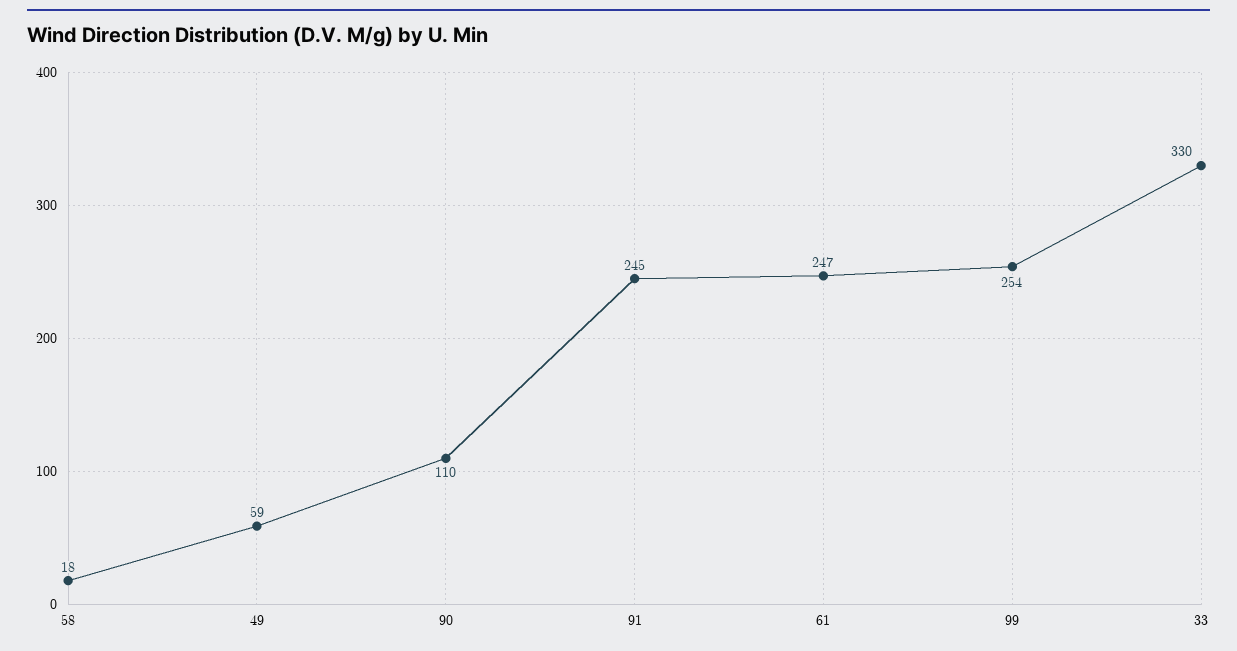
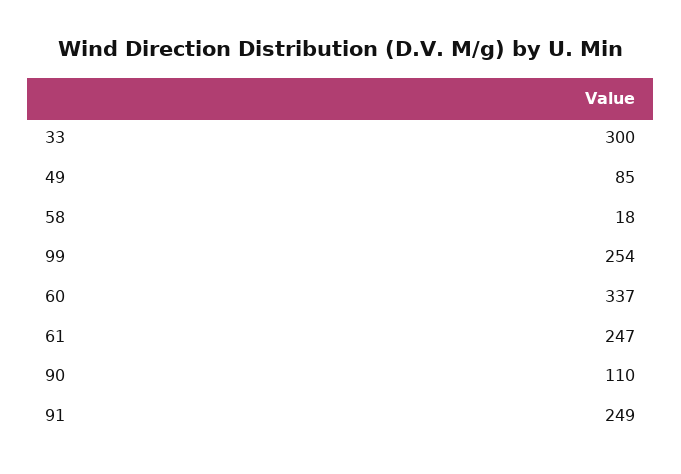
49: 59 -> 85
91: 245 -> 249
33: 330 -> 300
60: none -> 337

